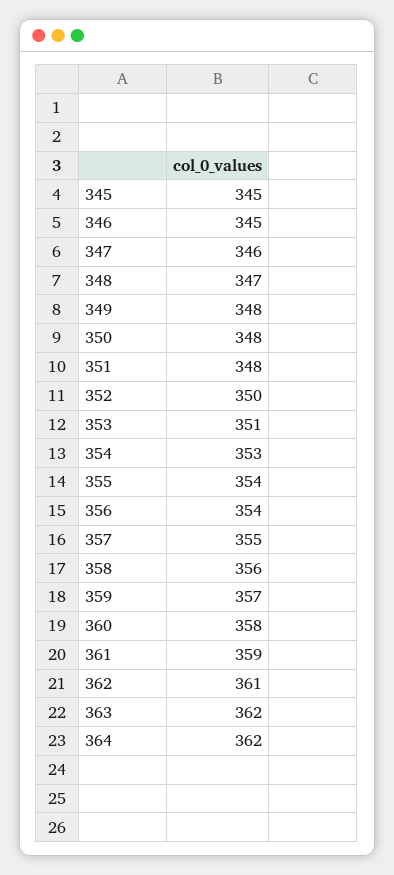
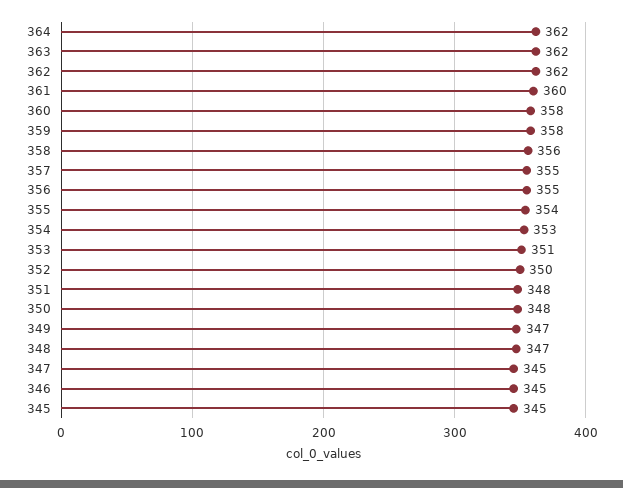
347: 346 -> 345
349: 348 -> 347
356: 354 -> 355
359: 357 -> 358
361: 359 -> 360
362: 361 -> 362

